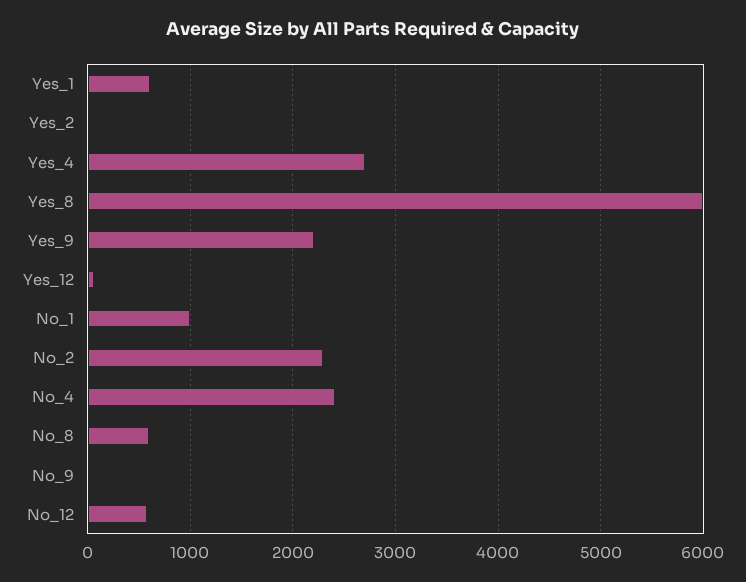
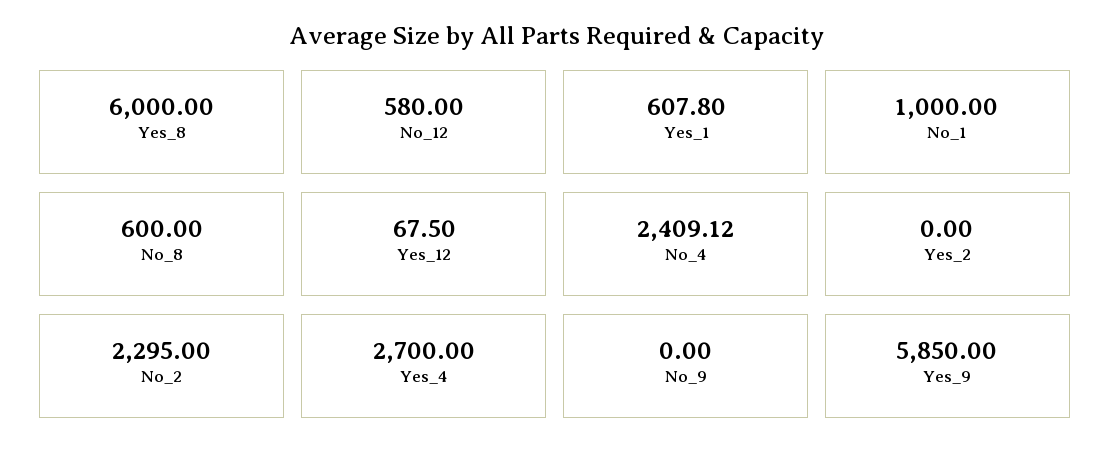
Yes_9: 2200 -> 5850

